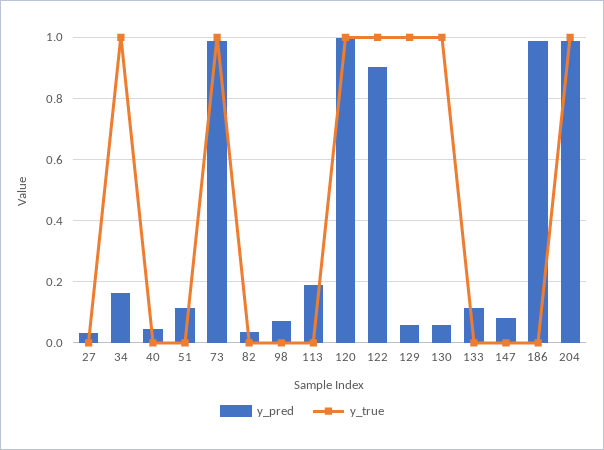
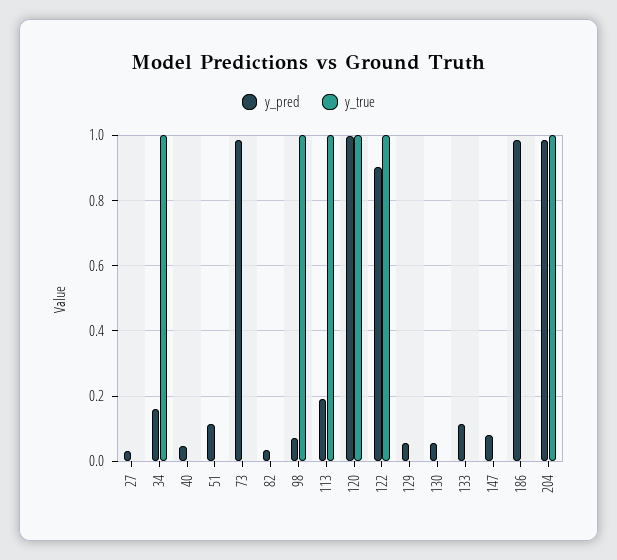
y_true, 73: 1 -> 0
y_true, 98: 0 -> 1
y_true, 113: 0 -> 1
y_true, 129: 1 -> 0
y_true, 130: 1 -> 0

